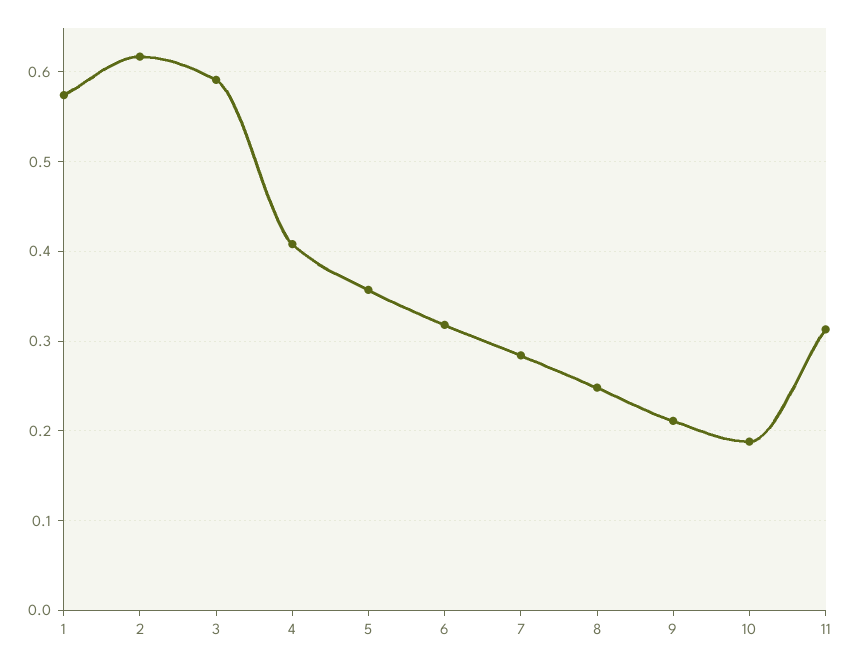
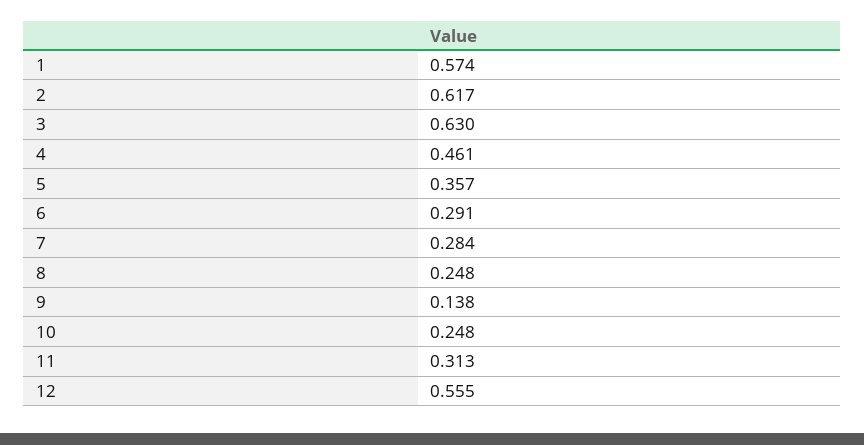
3: 0.59 -> 0.63
4: 0.41 -> 0.461
6: 0.32 -> 0.291
9: 0.21 -> 0.138
10: 0.19 -> 0.248
12: none -> 0.555

